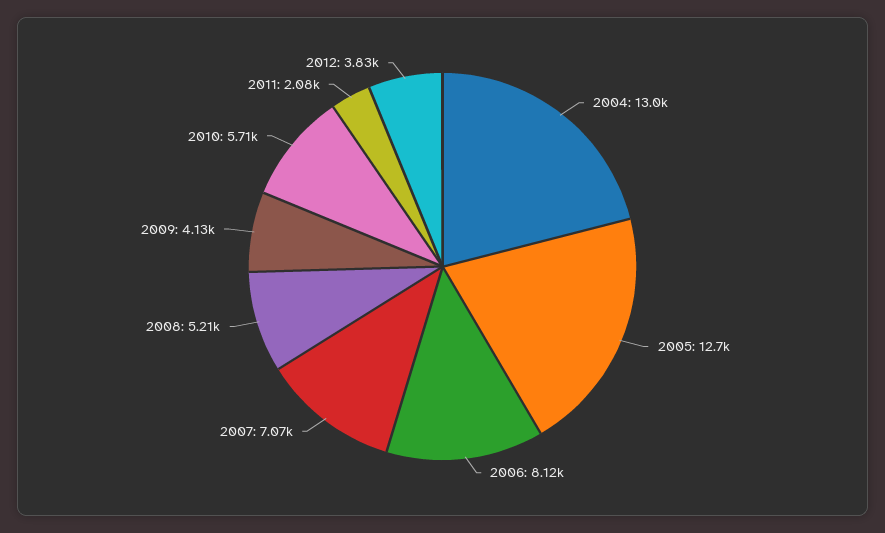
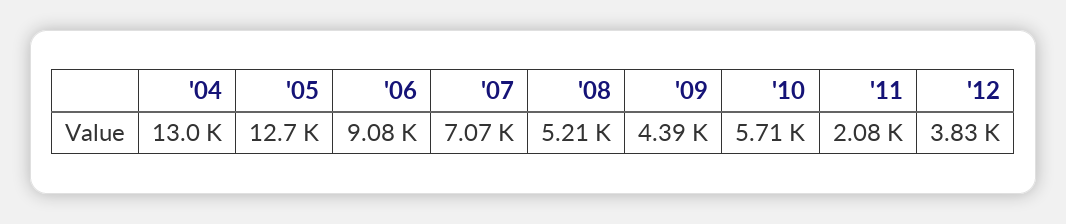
2006: 8120 -> 9080
2009: 4130 -> 4390

